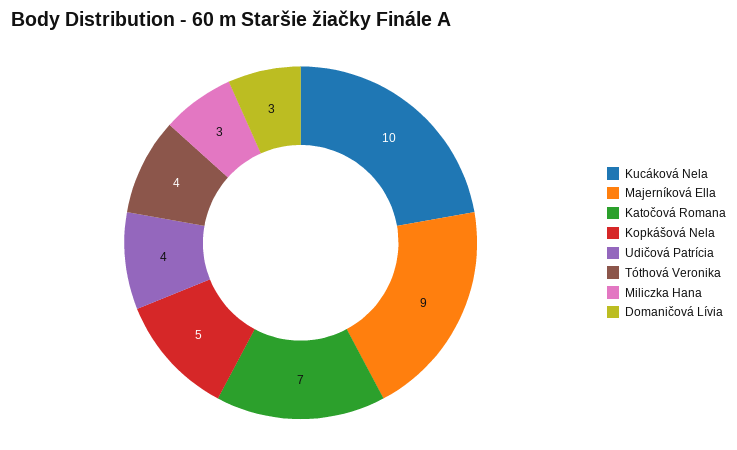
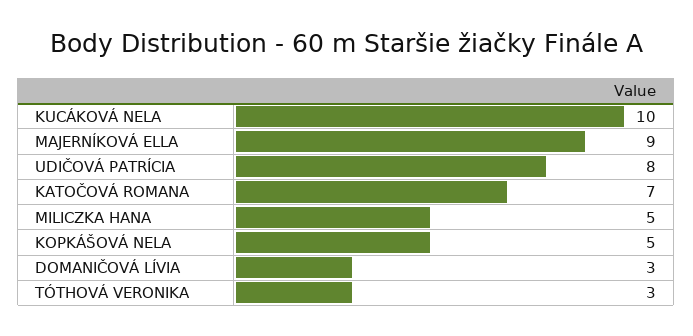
Udičová Patrícia: 4 -> 8
Tóthová Veronika: 4 -> 3
Miliczka Hana: 3 -> 5

